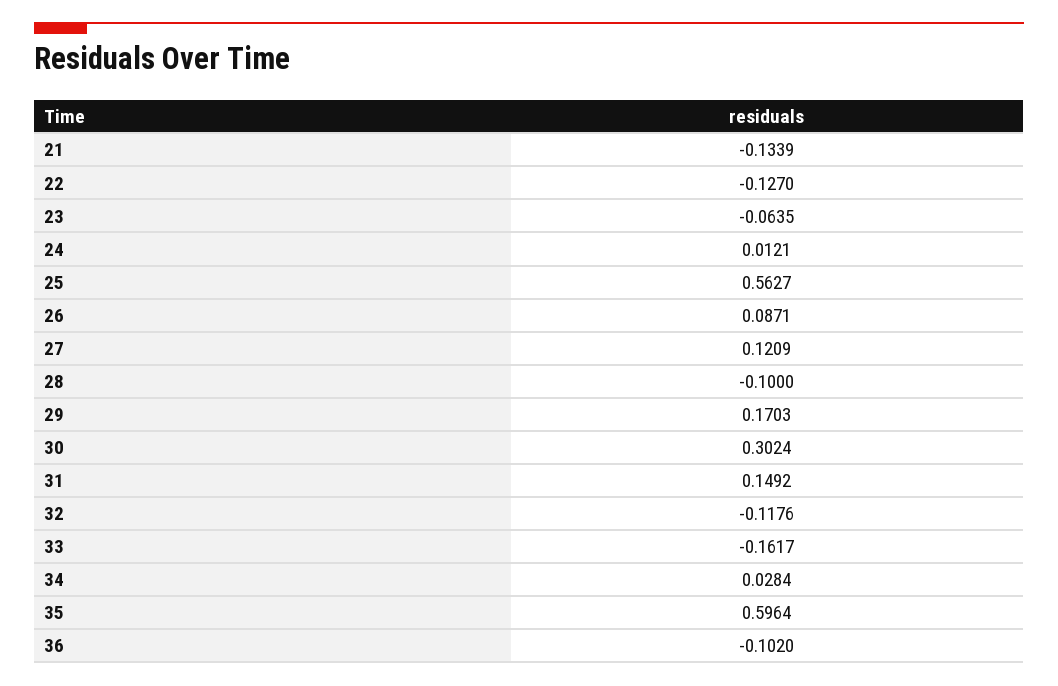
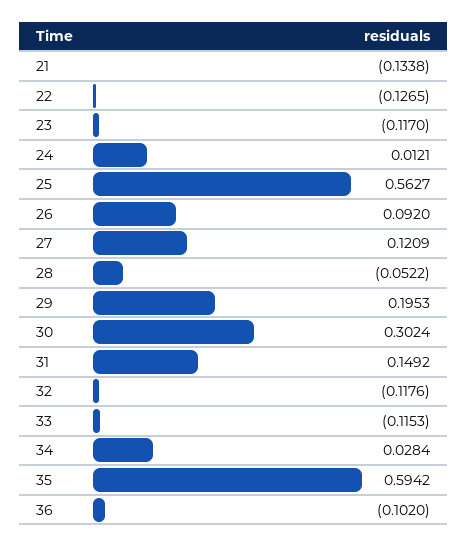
21: -0.1339 -> -0.1338
22: -0.127 -> -0.1265
23: -0.0635 -> -0.117
26: 0.0871 -> 0.092
28: -0.1 -> -0.0522
29: 0.1703 -> 0.1953
33: -0.1617 -> -0.1153
35: 0.5964 -> 0.5942

